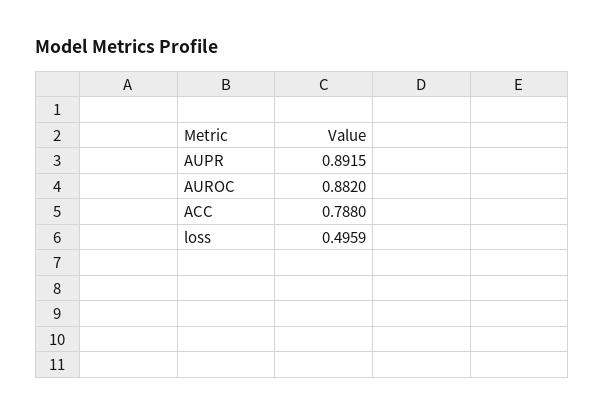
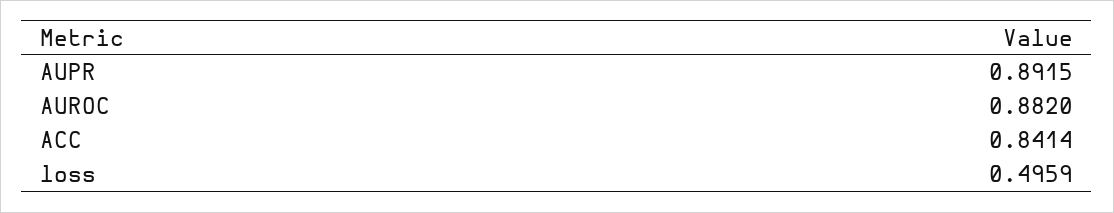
ACC: 0.788 -> 0.8414

